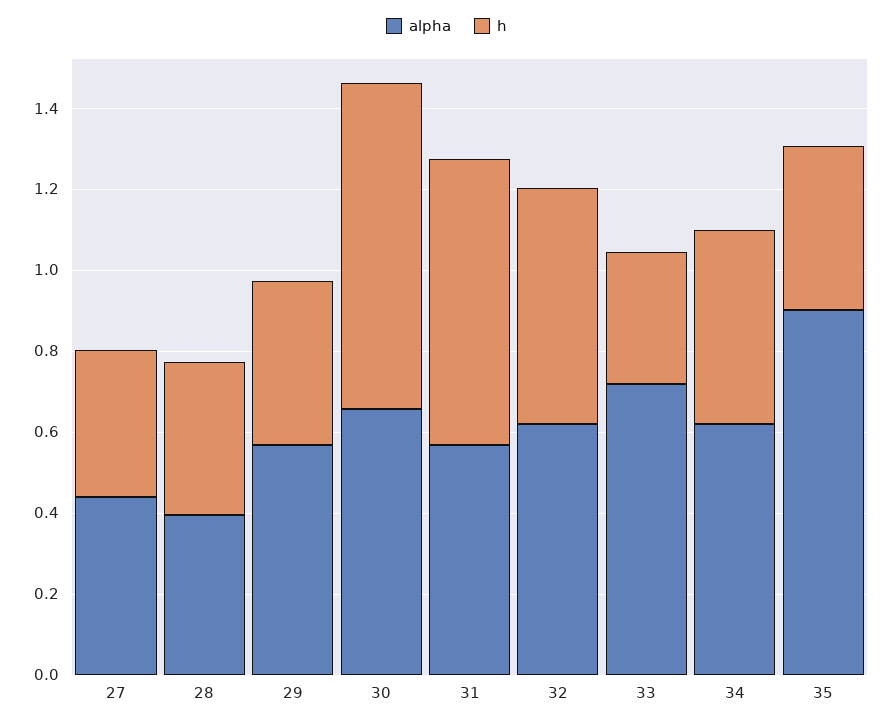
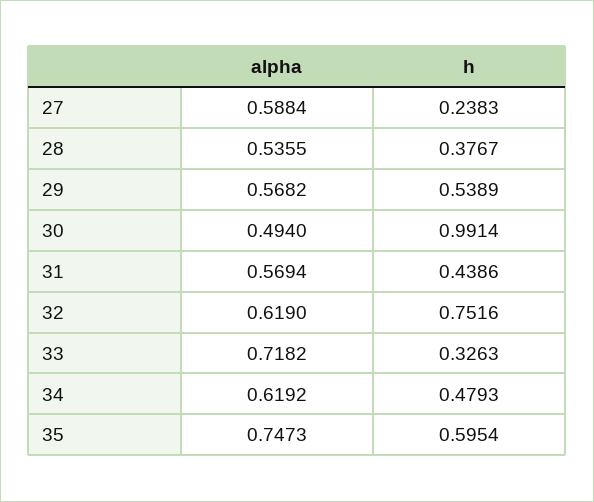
alpha, 27: 0.45 -> 0.5884
h, 27: 0.35 -> 0.2383
alpha, 28: 0.4 -> 0.5355
h, 29: 0.4 -> 0.5389
alpha, 30: 0.65 -> 0.494
h, 30: 0.8 -> 0.9914
h, 31: 0.7 -> 0.4386
h, 32: 0.6 -> 0.7516
alpha, 35: 0.9 -> 0.7473
h, 35: 0.4 -> 0.5954

